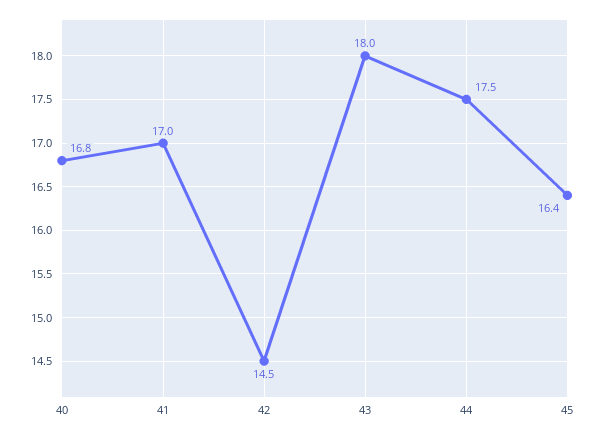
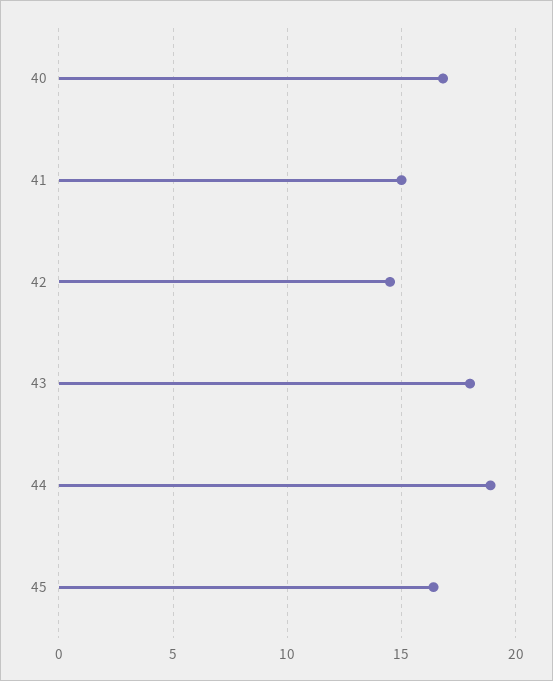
41: 17 -> 15
44: 17.5 -> 19

